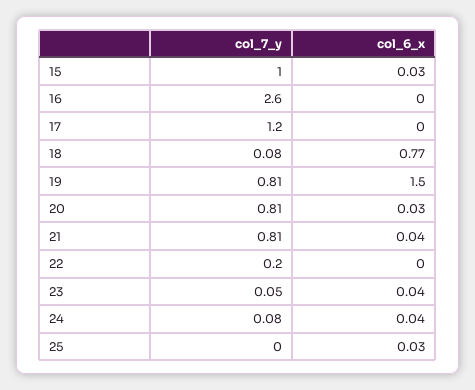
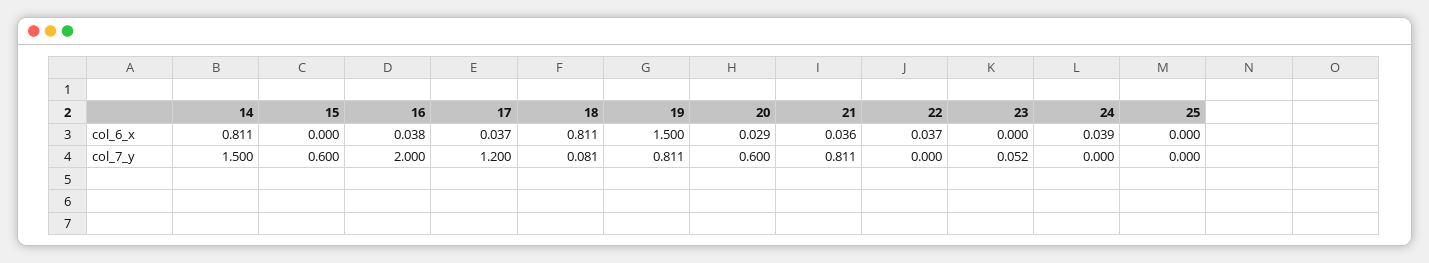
col_7_y, 15: 1 -> 0.6
col_6_x, 15: 0.03 -> 0
col_7_y, 16: 2.6 -> 2
col_6_x, 16: 0 -> 0.038
col_6_x, 17: 0 -> 0.037
col_6_x, 18: 0.77 -> 0.811
col_7_y, 20: 0.81 -> 0.6
col_7_y, 22: 0.2 -> 0
col_6_x, 22: 0 -> 0.037
col_6_x, 23: 0.04 -> 0
col_7_y, 24: 0.08 -> 0
col_6_x, 25: 0.03 -> 0
col_6_x, 14: none -> 0.811
col_7_y, 14: none -> 1.5

